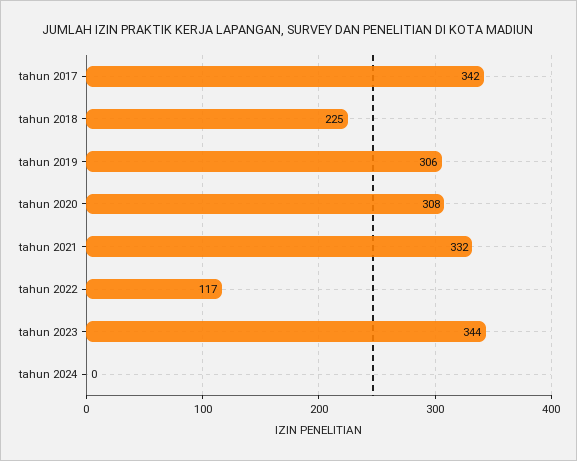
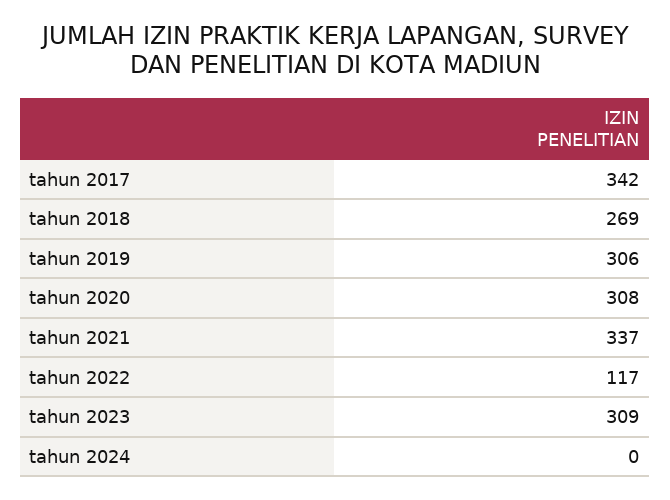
tahun 2018: 225 -> 269
tahun 2021: 332 -> 337
tahun 2023: 344 -> 309

